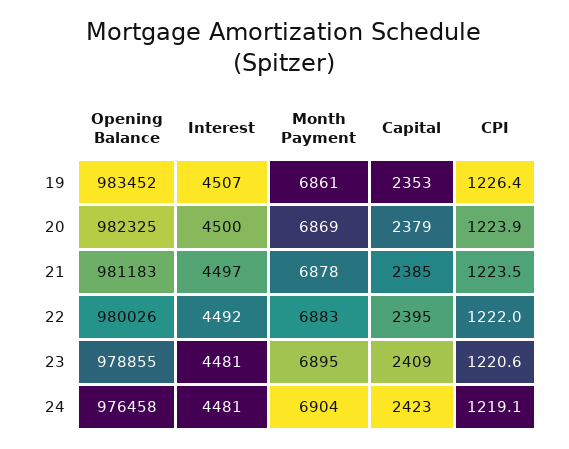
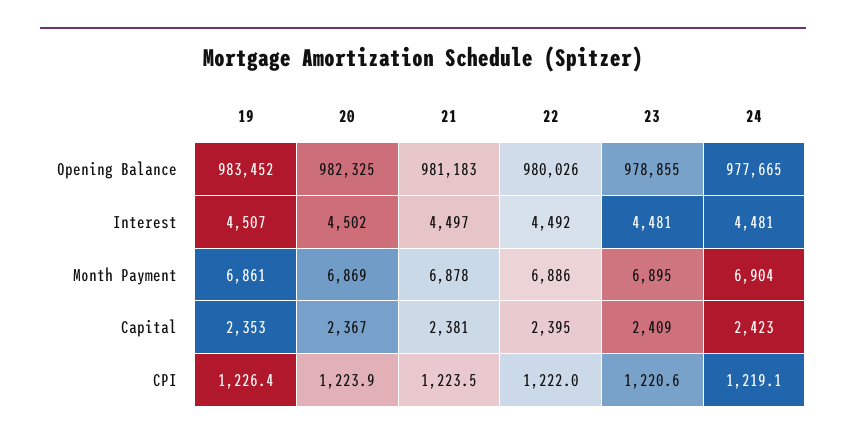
Interest, 20: 4500 -> 4502
Capital, 20: 2379 -> 2367
Capital, 21: 2385 -> 2381
Month Payment, 22: 6883 -> 6886
Opening Balance, 24: 976458 -> 977665

